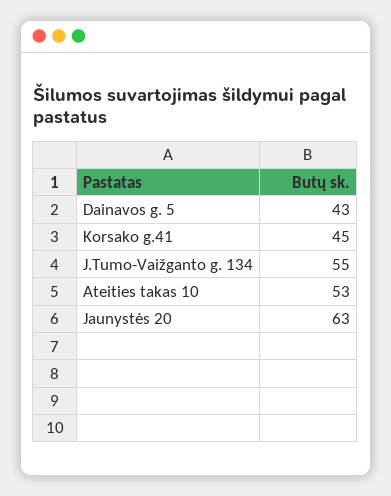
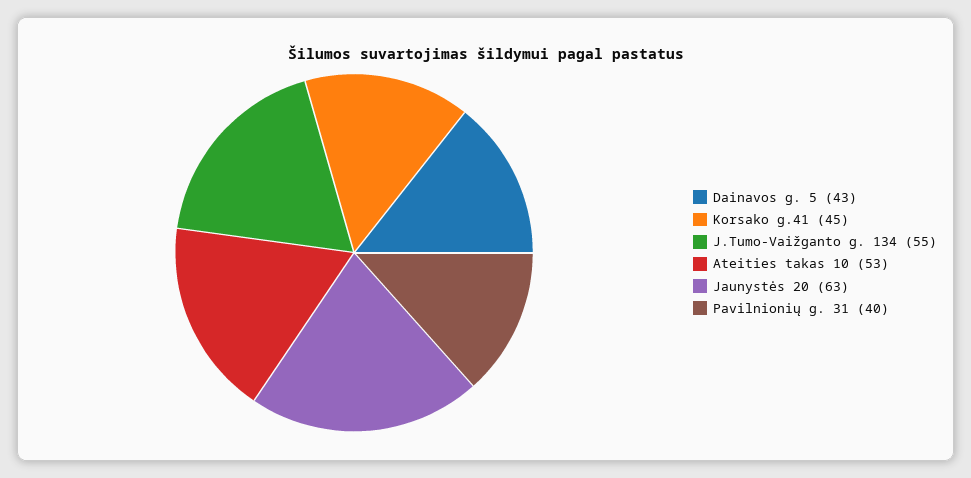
Pavilnionių g. 31: none -> 40

